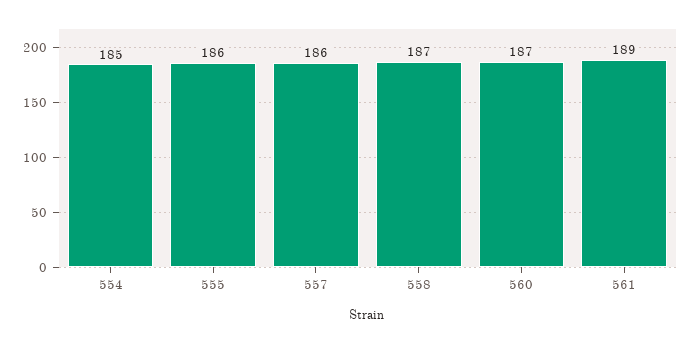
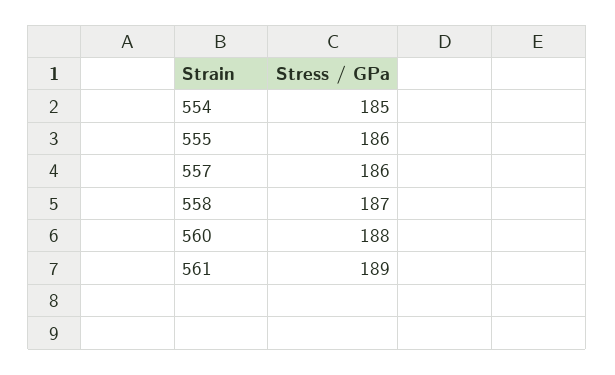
560: 187 -> 188

